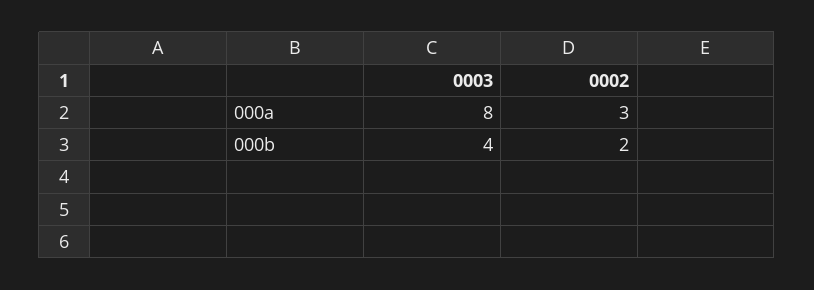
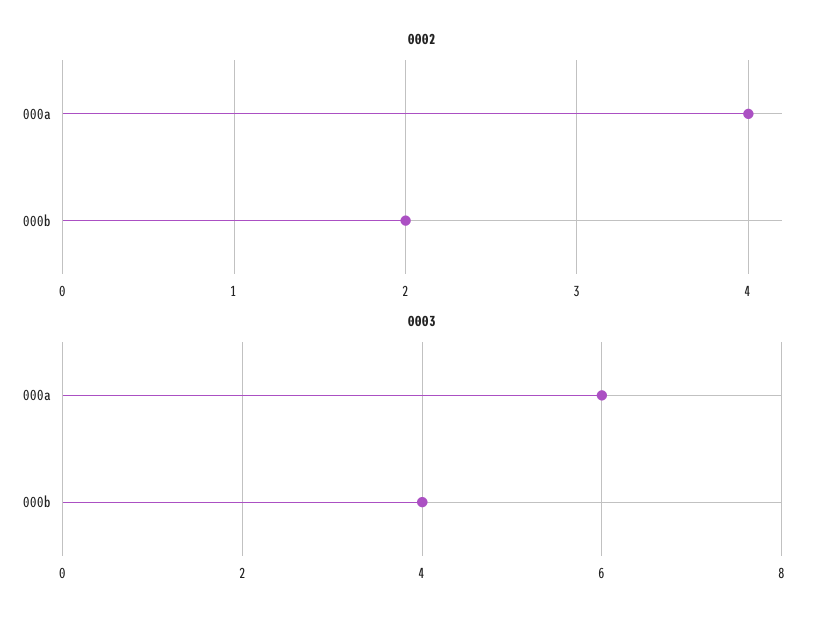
0003, 000a: 8 -> 6
0002, 000a: 3 -> 4

